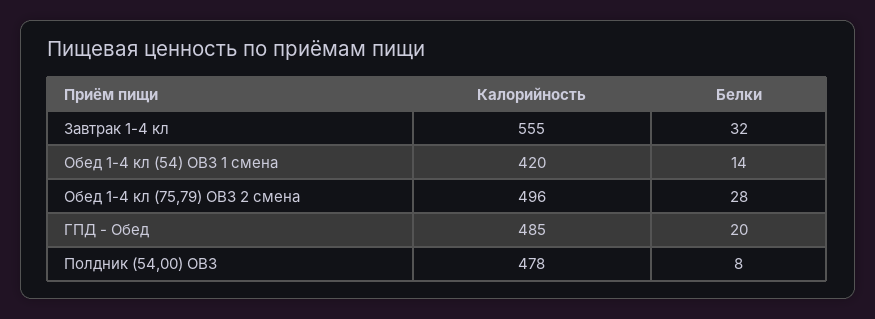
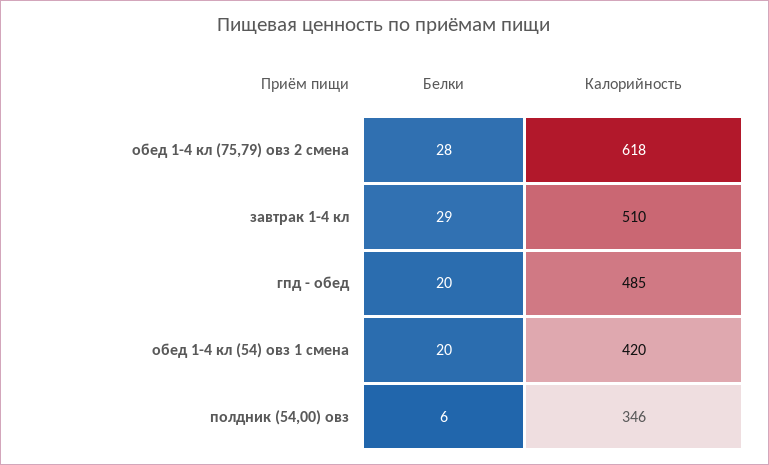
Калорийность, Завтрак 1-4 кл: 555 -> 510
Белки, Завтрак 1-4 кл: 32 -> 29
Белки, Обед 1-4 кл (54) ОВЗ 1 смена: 14 -> 20
Калорийность, Обед 1-4 кл (75,79) ОВЗ 2 смена: 496 -> 618
Калорийность, Полдник (54,00) ОВЗ: 478 -> 346
Белки, Полдник (54,00) ОВЗ: 8 -> 6

